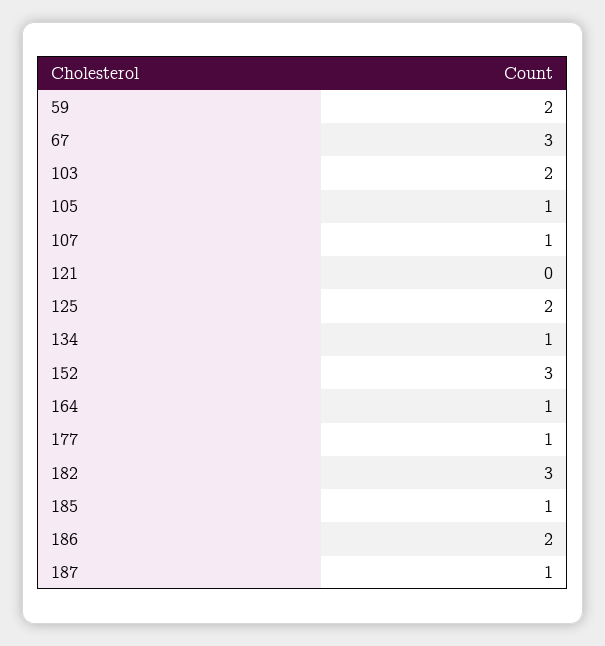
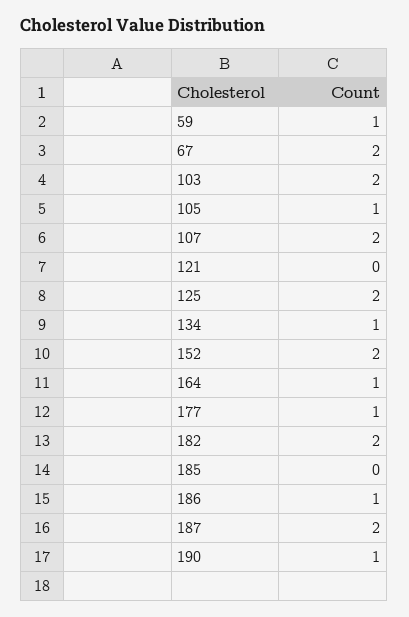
59: 2 -> 1
67: 3 -> 2
107: 1 -> 2
152: 3 -> 2
182: 3 -> 2
185: 1 -> 0
186: 2 -> 1
187: 1 -> 2
190: none -> 1

